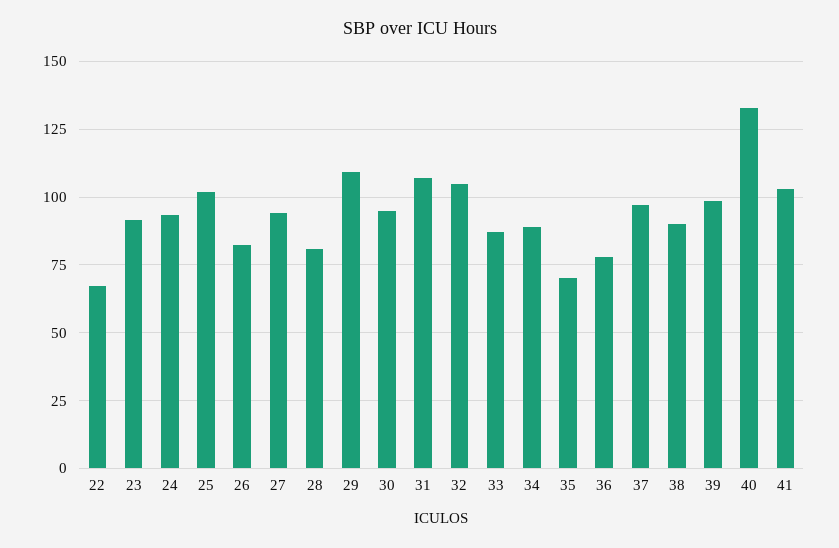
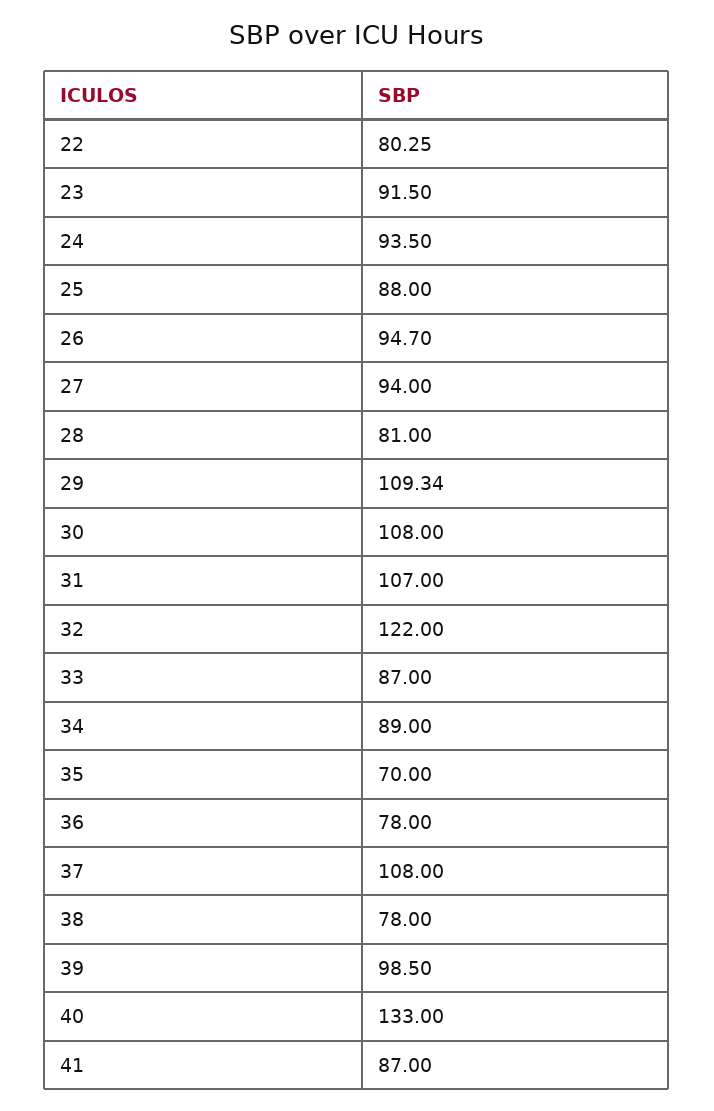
22: 67.5 -> 80.25
25: 102.5 -> 88
26: 82.5 -> 94.7
30: 95 -> 108
32: 105 -> 122
37: 97.5 -> 108
38: 90 -> 78
41: 102.5 -> 87

